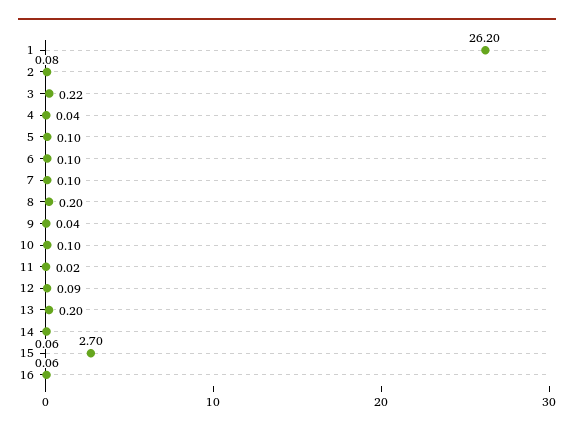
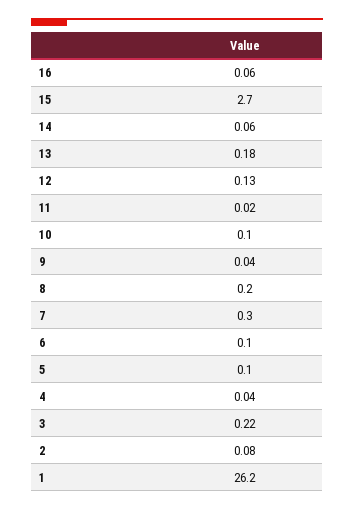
7: 0.1 -> 0.3
12: 0.09 -> 0.13
13: 0.2 -> 0.18

